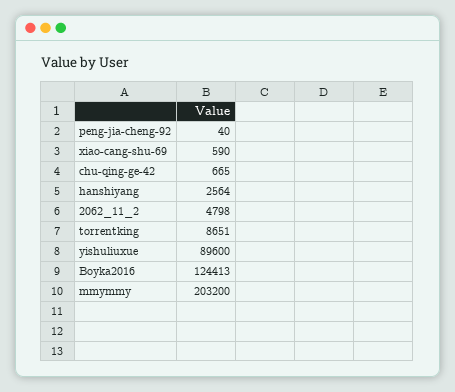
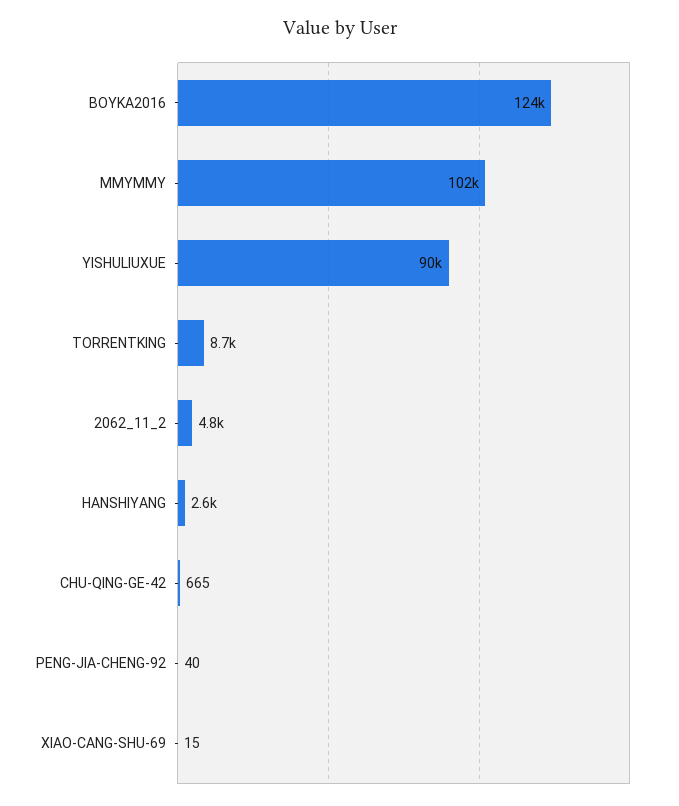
xiao-cang-shu-69: 590 -> 15
mmymmy: 203200 -> 102000

